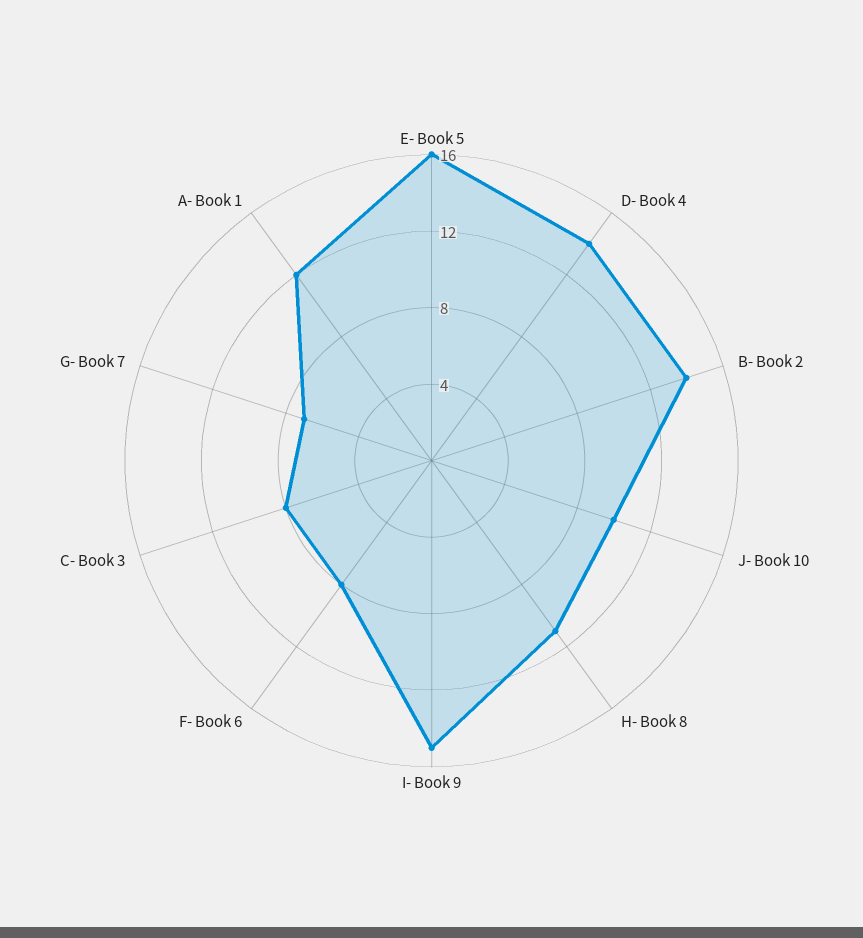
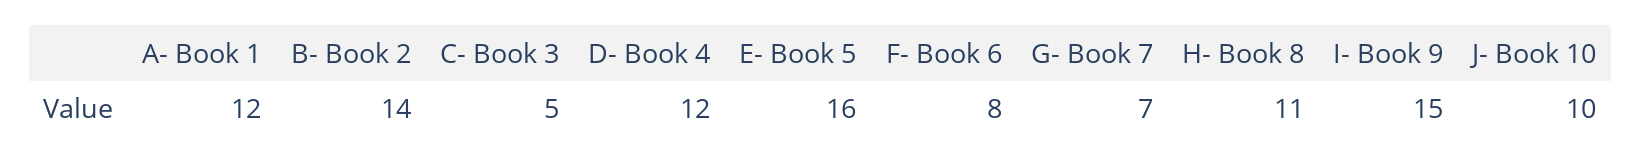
D- Book 4: 14 -> 12
C- Book 3: 8 -> 5

